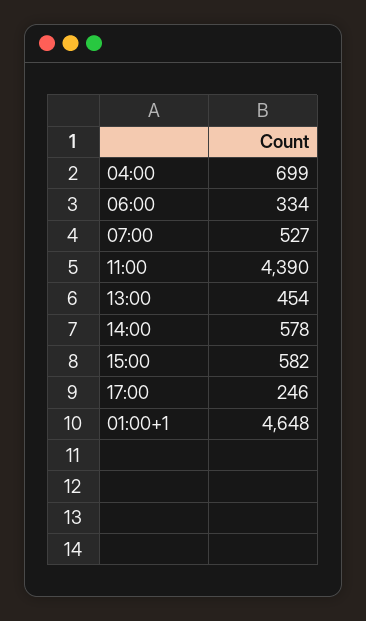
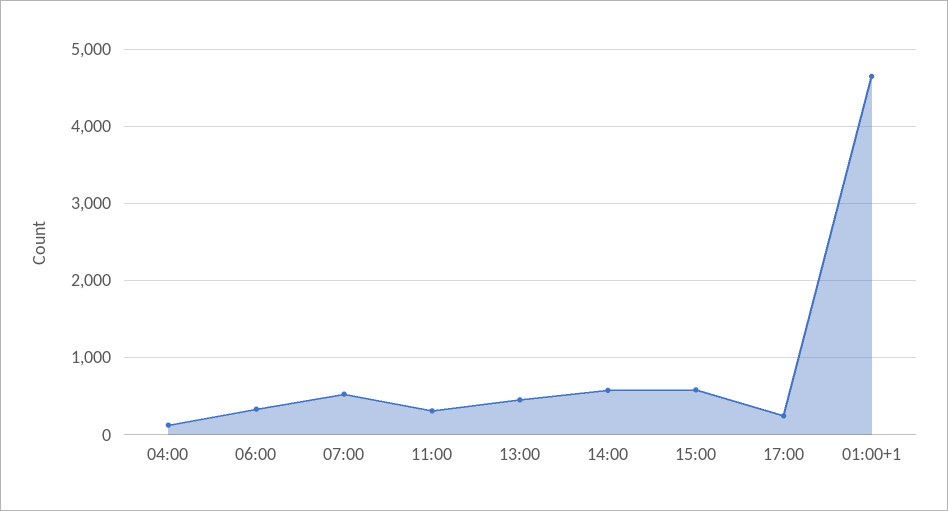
04:00: 699 -> 100
11:00: 4390 -> 300

